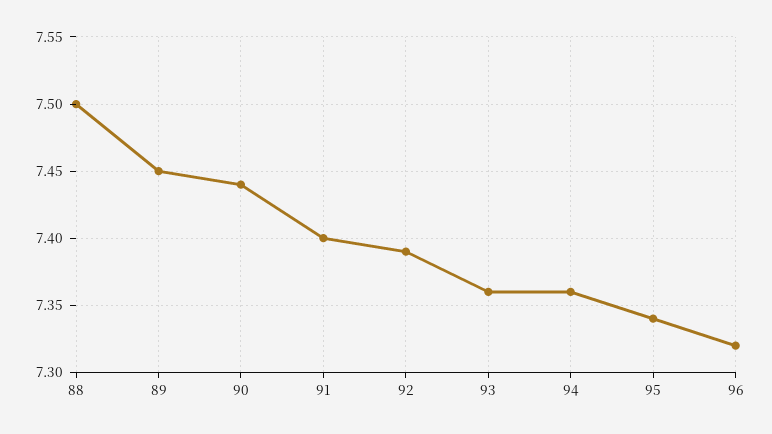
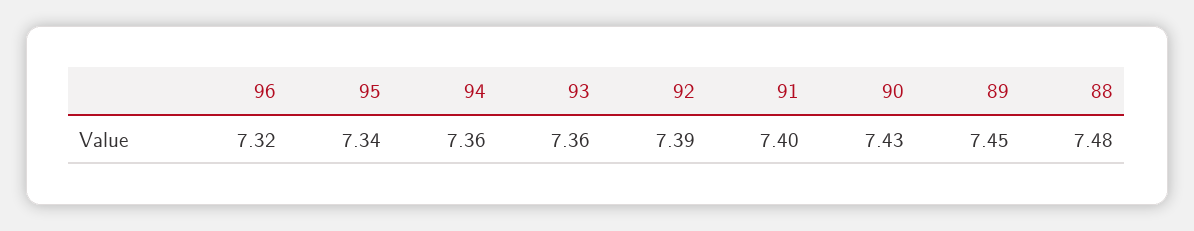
88: 7.5 -> 7.48
90: 7.44 -> 7.43

